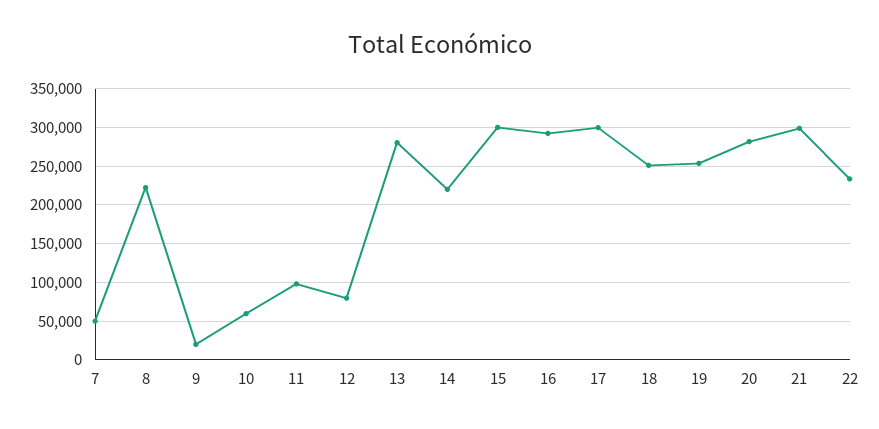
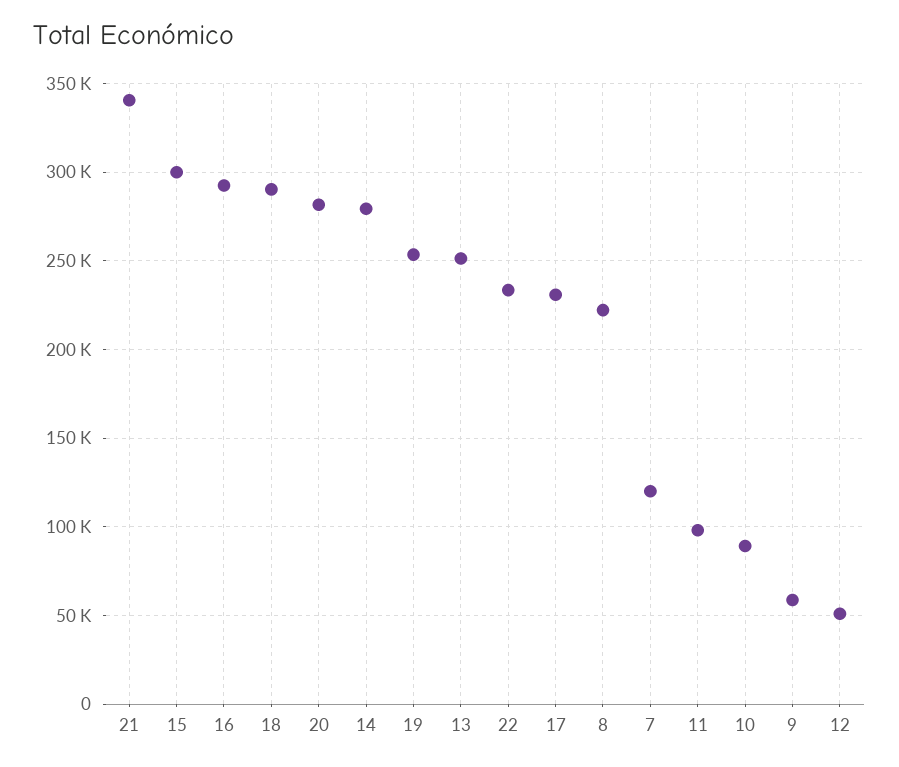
7: 50000 -> 120000
9: 20000 -> 60000
10: 60000 -> 90000
12: 80000 -> 50000
13: 280000 -> 250000
14: 220000 -> 280000
17: 300000 -> 230000
18: 250000 -> 290000
21: 300000 -> 340000

